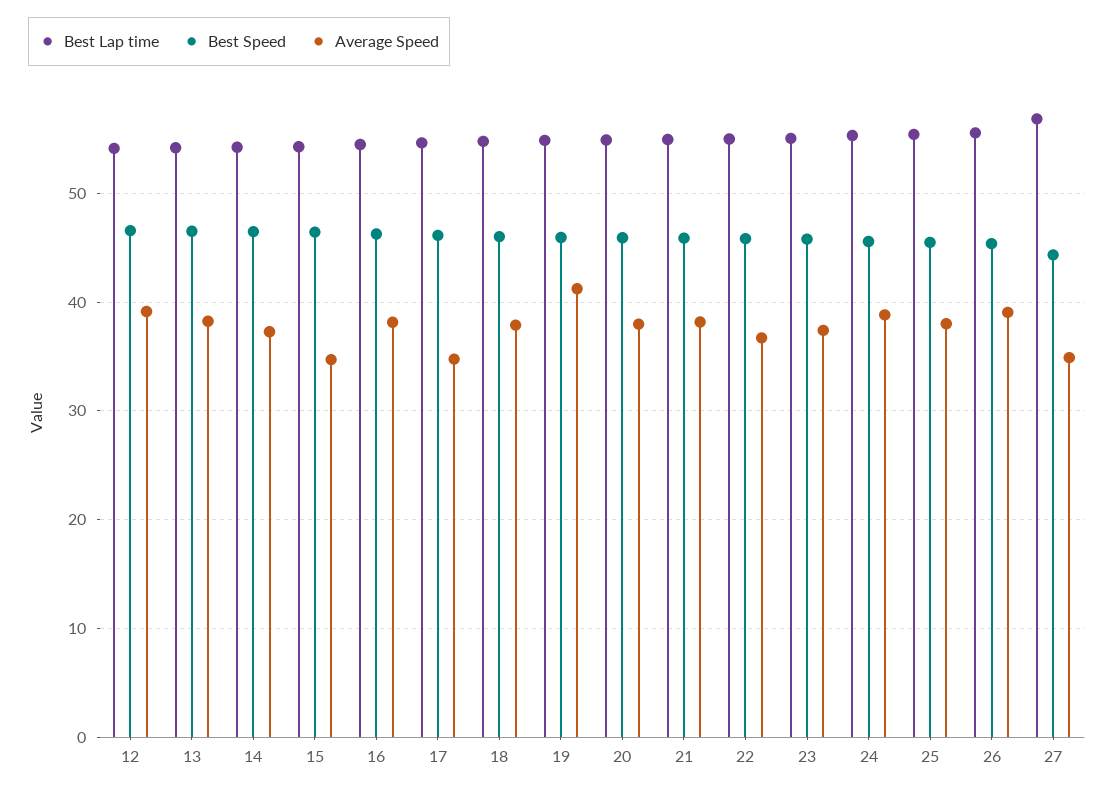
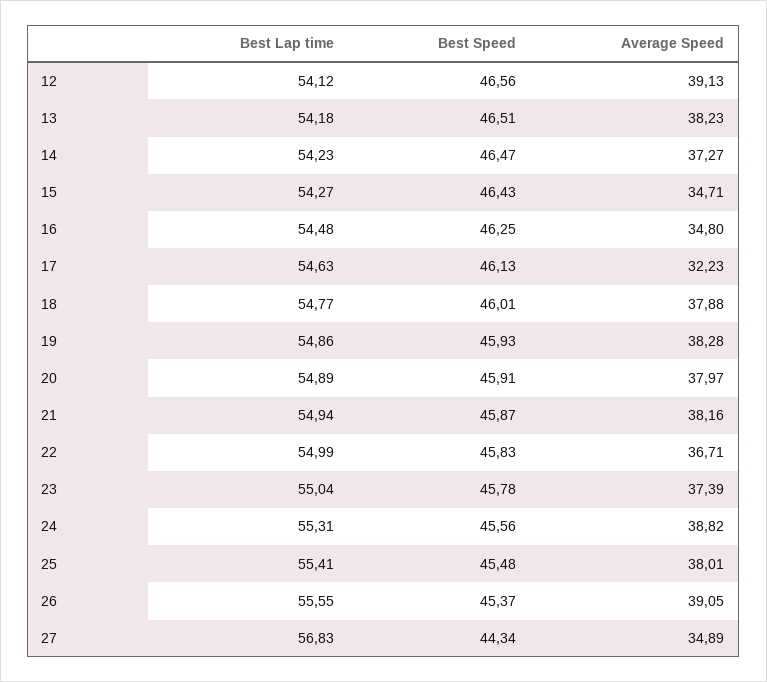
Average Speed, 16: 38 -> 34.8
Average Speed, 17: 35 -> 32.23
Average Speed, 19: 41 -> 38.28

